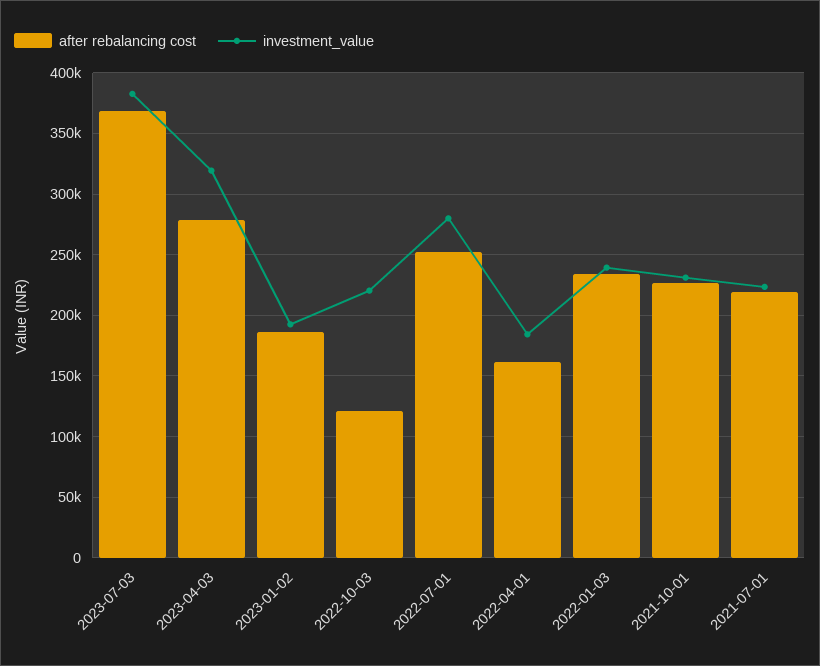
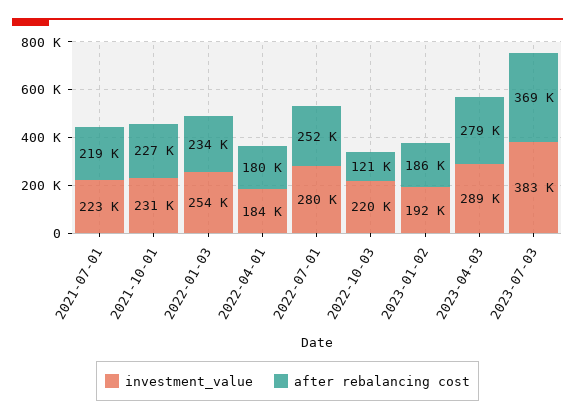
investment_value, 2023-04-03: 320000 -> 289000
after rebalancing cost, 2022-04-01: 160000 -> 180000
investment_value, 2022-01-03: 240000 -> 254000

